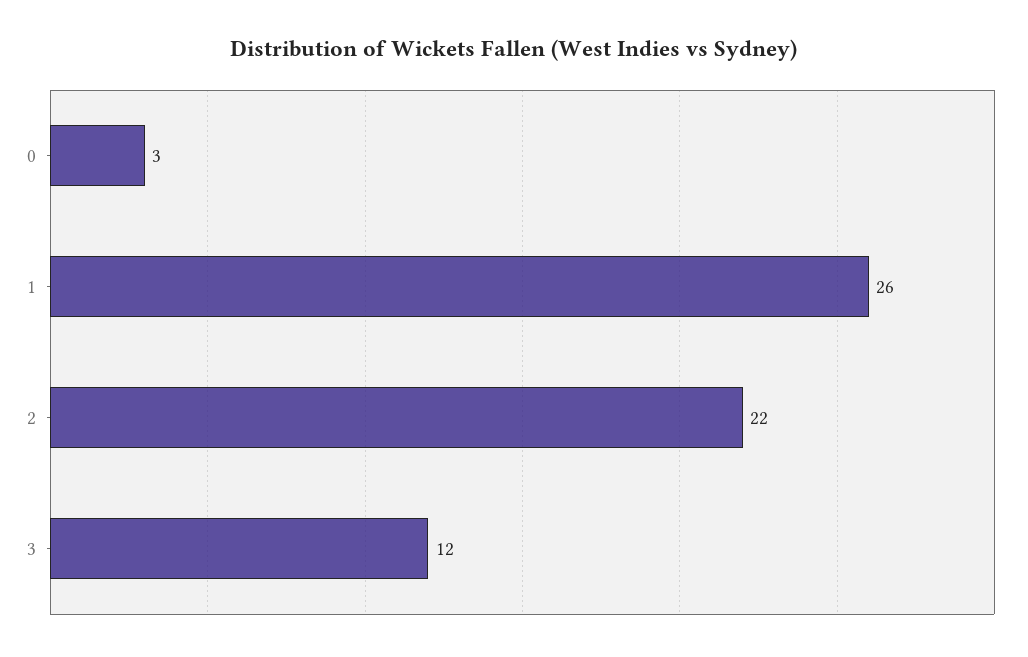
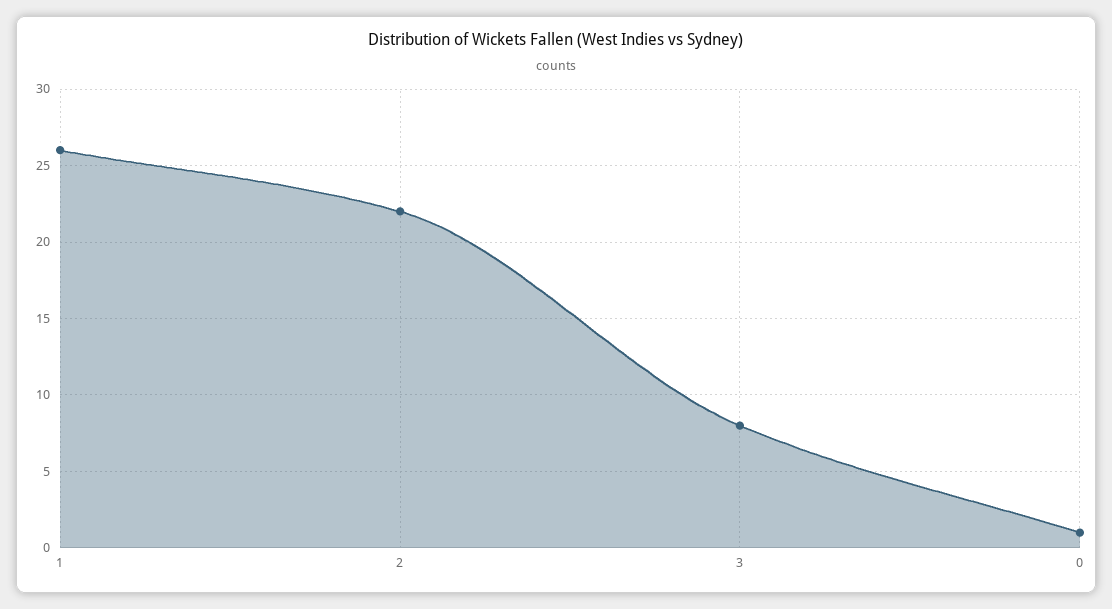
0: 3 -> 1
3: 12 -> 8

